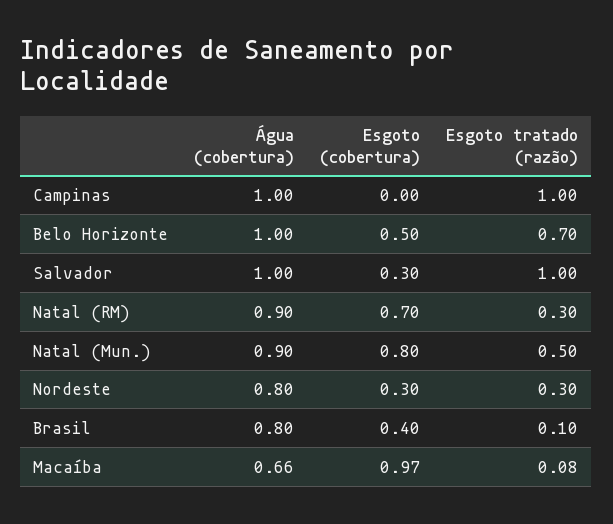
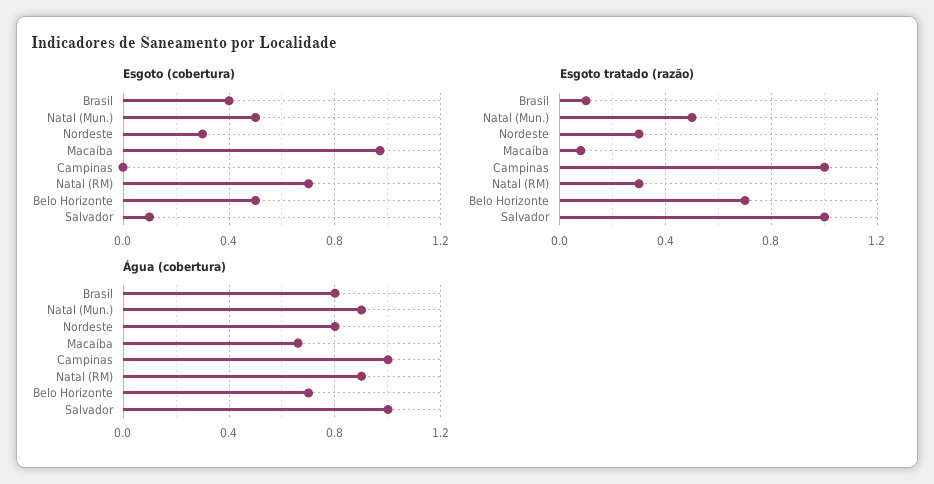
Água (cobertura), Belo Horizonte: 1 -> 0.7
Esgoto (cobertura), Salvador: 0.3 -> 0.1
Esgoto (cobertura), Natal (Mun.): 0.8 -> 0.5

